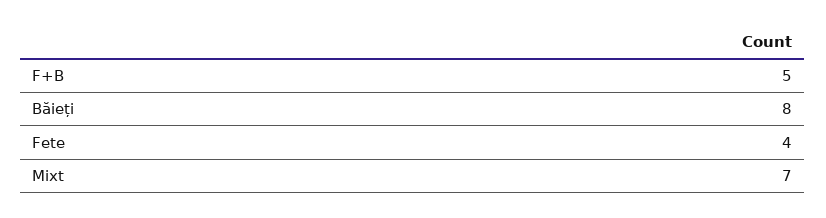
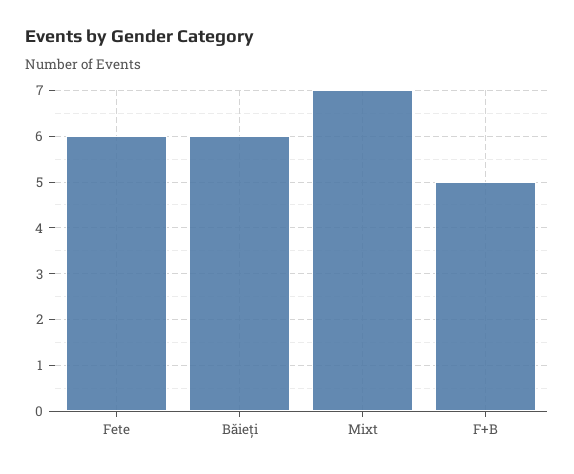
Băieți: 8 -> 6
Fete: 4 -> 6

